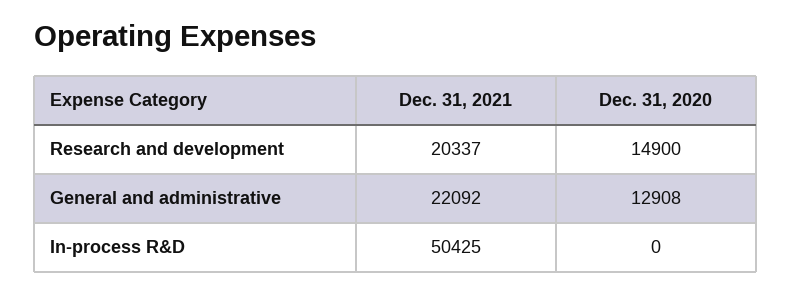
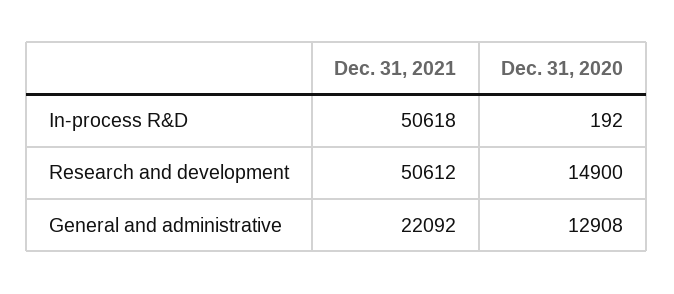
Dec. 31, 2021, Research and development: 20337 -> 50612
Dec. 31, 2021, In-process R&D: 50425 -> 50618
Dec. 31, 2020, In-process R&D: 0 -> 192

